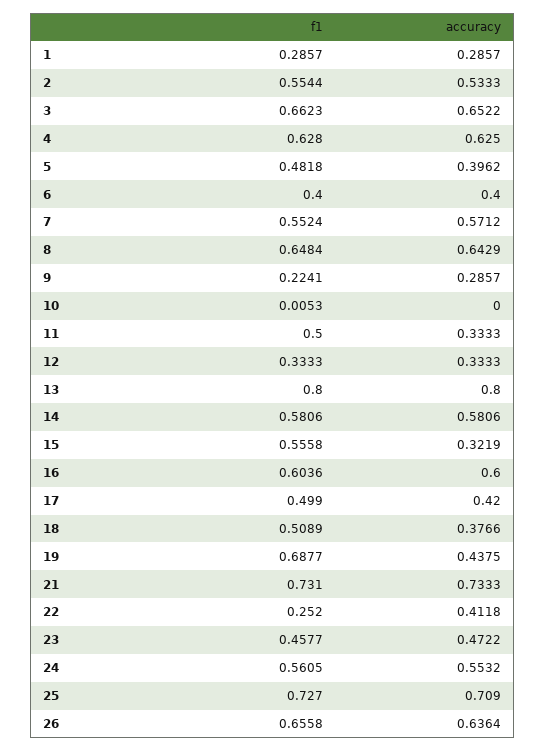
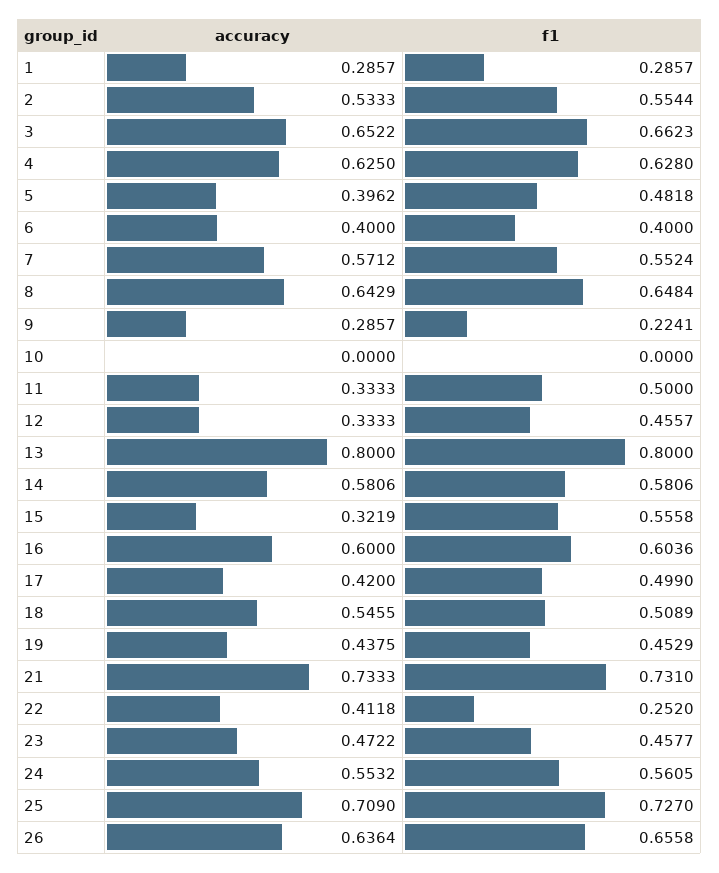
f1, 10: 0.0053 -> 0
f1, 12: 0.3333 -> 0.4557
accuracy, 18: 0.3766 -> 0.5455
f1, 19: 0.6877 -> 0.4529

